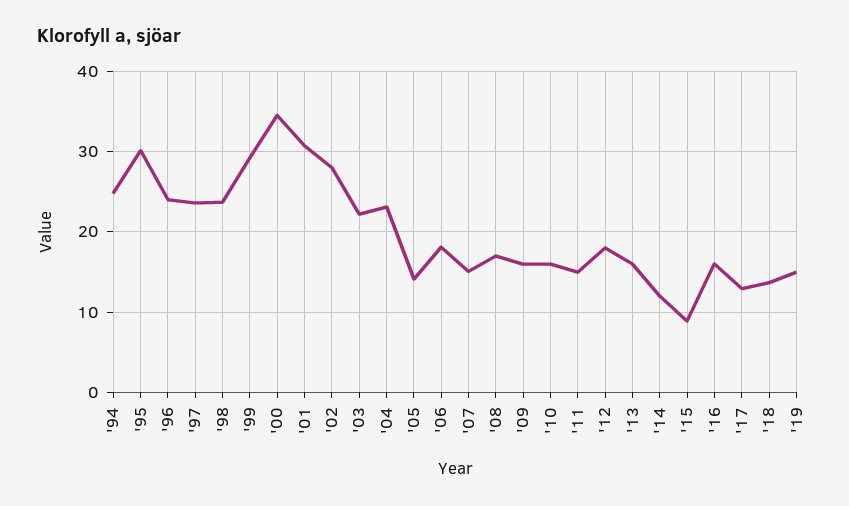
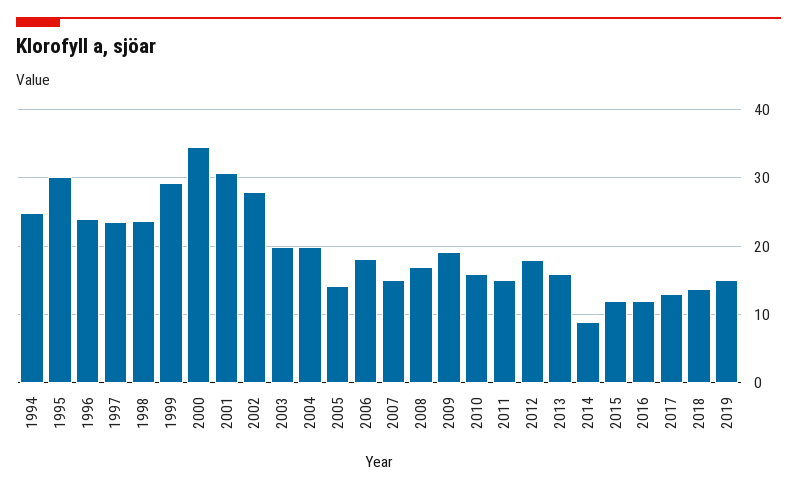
'03: 22 -> 20
'04: 23 -> 20
'09: 16 -> 19
'14: 12 -> 9
'15: 9 -> 12
'16: 16 -> 12

